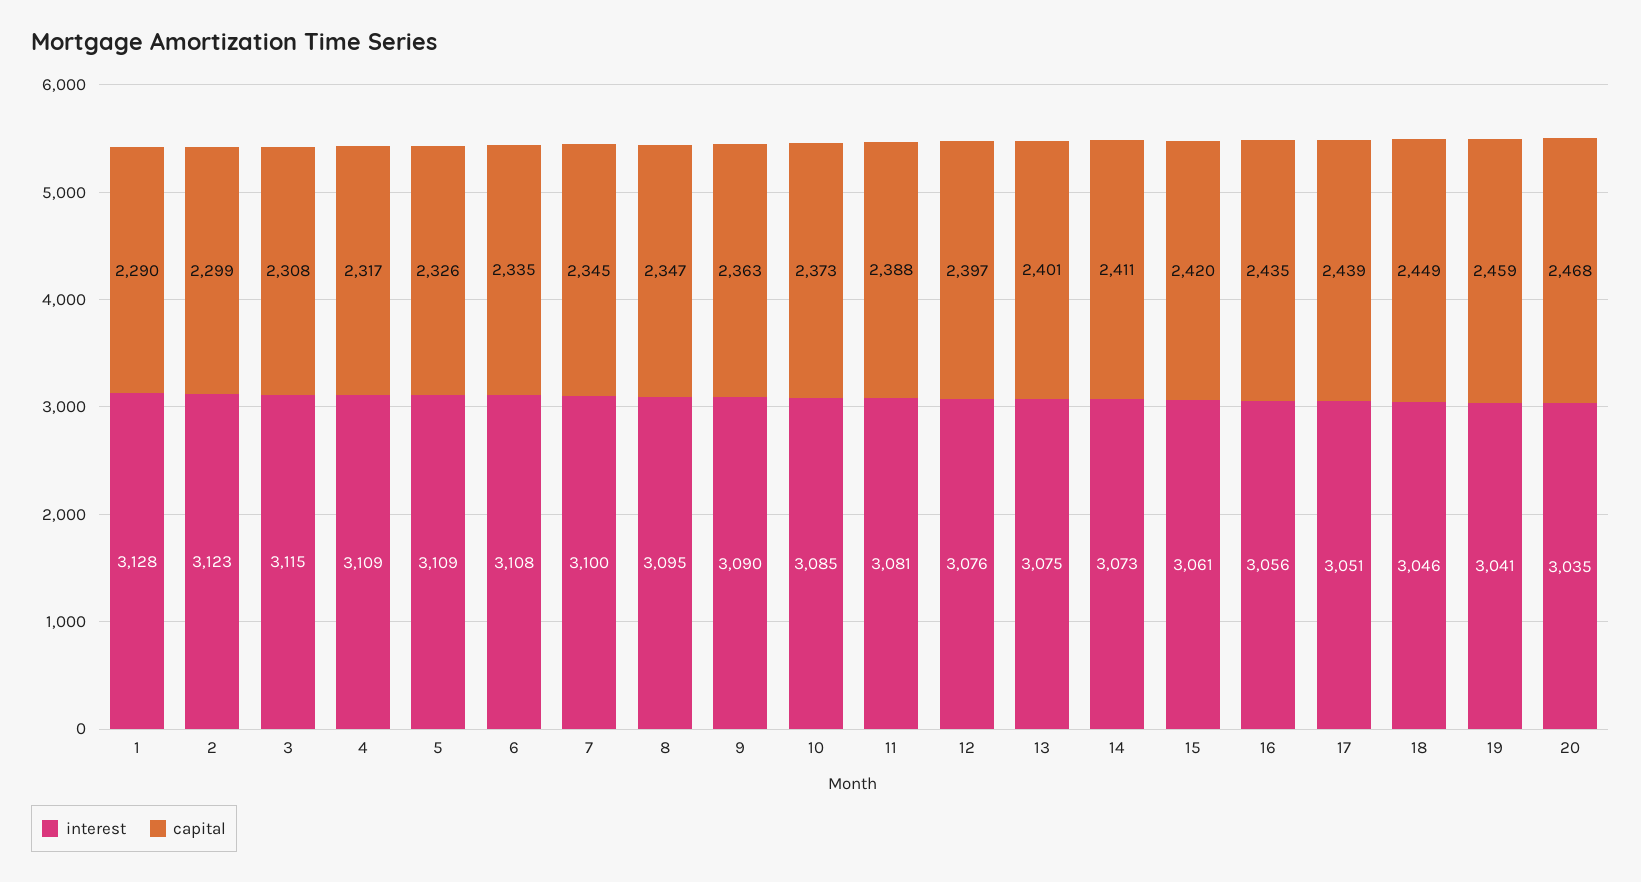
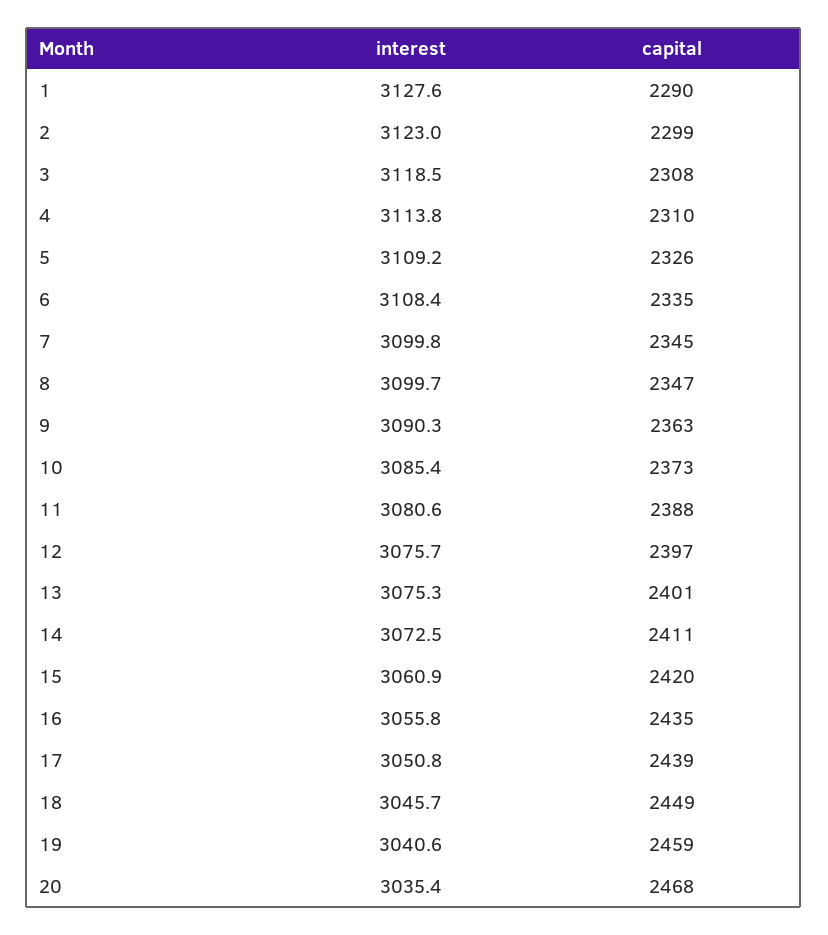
interest, 3: 3115 -> 3118.5
interest, 4: 3109 -> 3113.8
capital, 4: 2317 -> 2310
interest, 8: 3095 -> 3099.7

